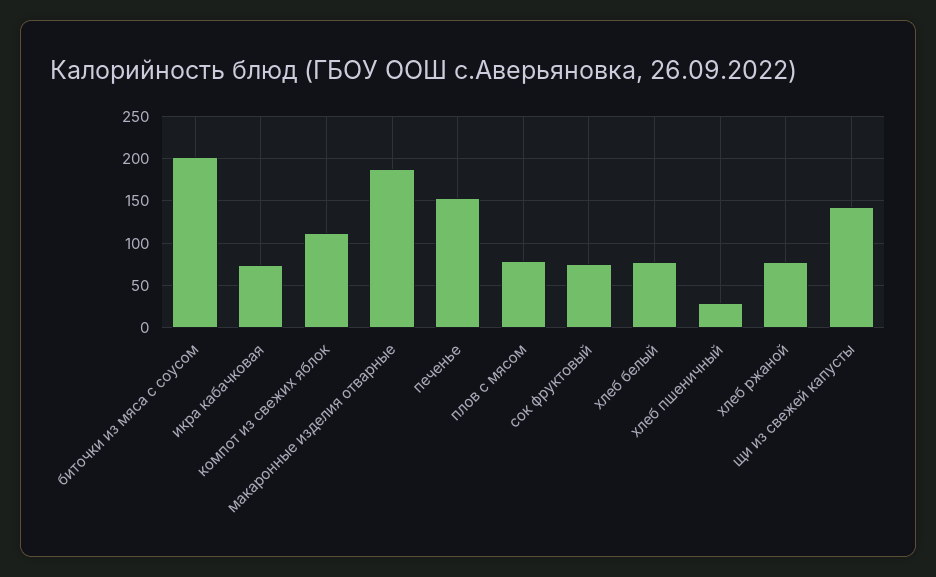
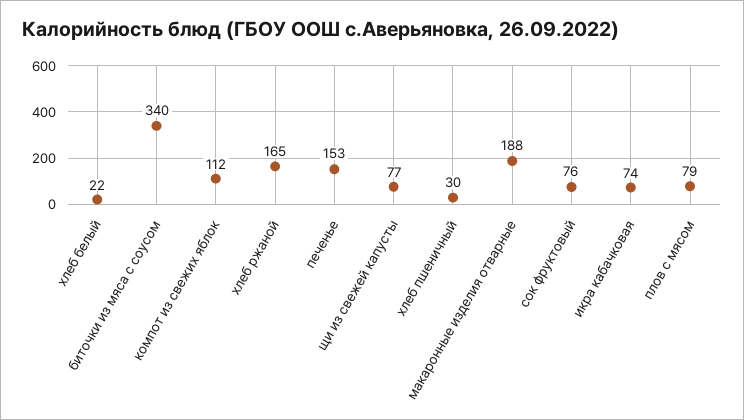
биточки из мяса с соусом: 200 -> 340
хлеб белый: 80 -> 22
хлеб ржаной: 80 -> 165
щи из свежей капусты: 140 -> 77

